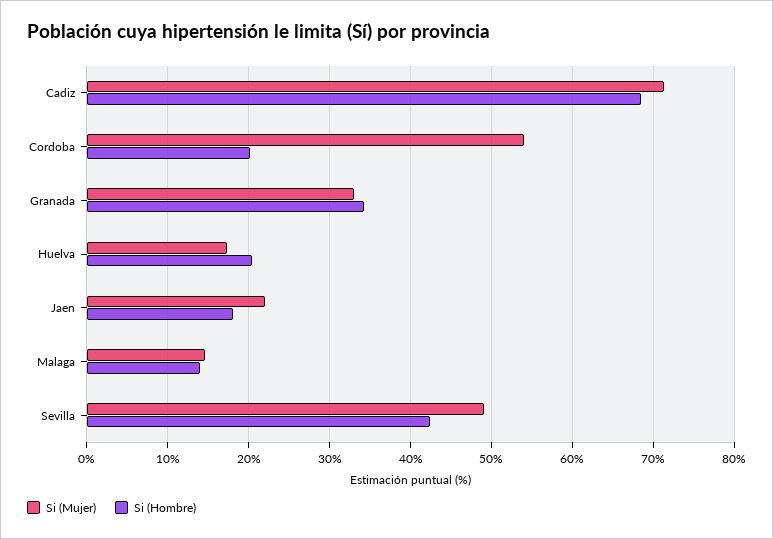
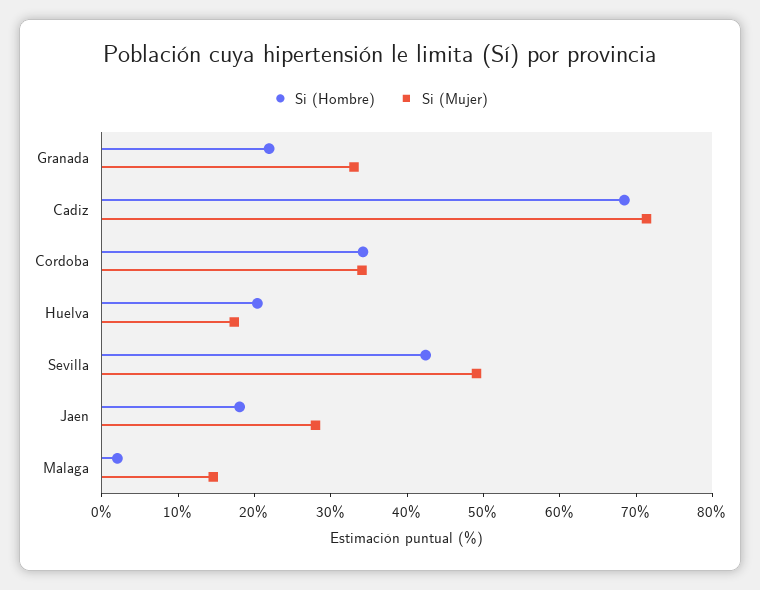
Si (Mujer), Cordoba: 54 -> 34
Si (Hombre), Cordoba: 20 -> 34
Si (Hombre), Granada: 34 -> 22
Si (Mujer), Jaen: 22 -> 28
Si (Hombre), Malaga: 14 -> 2

